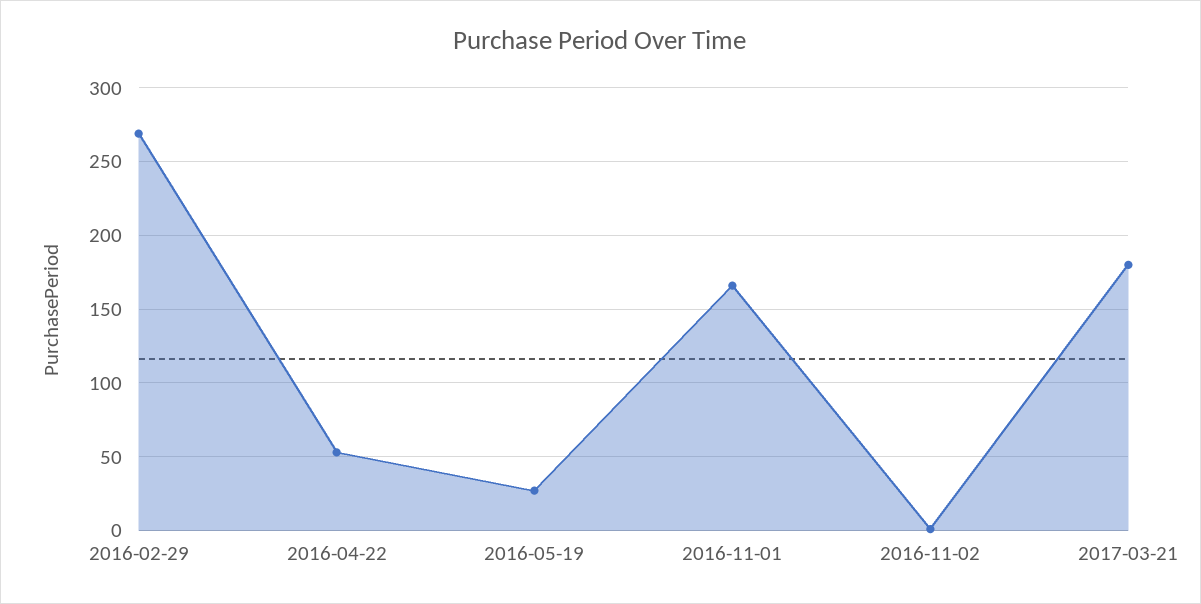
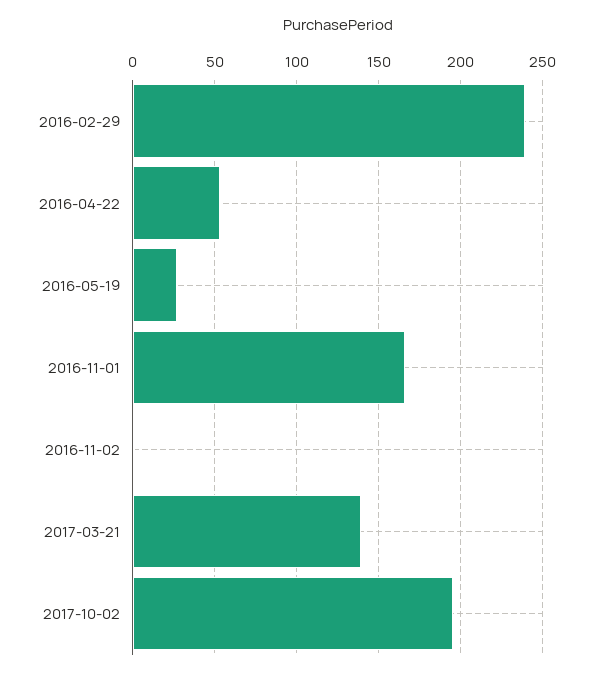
2016-02-29: 270 -> 240
2017-03-21: 180 -> 140
2017-10-02: none -> 195

